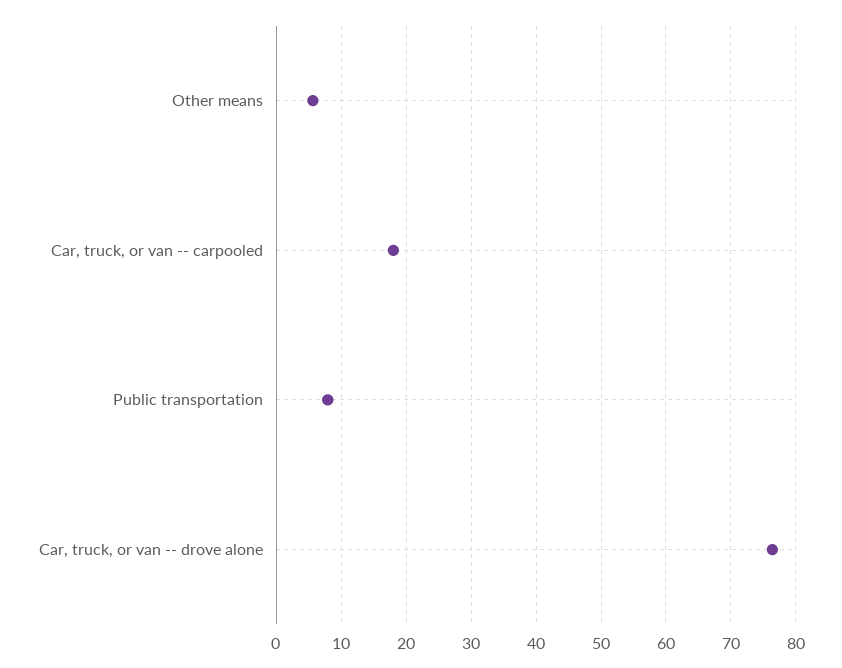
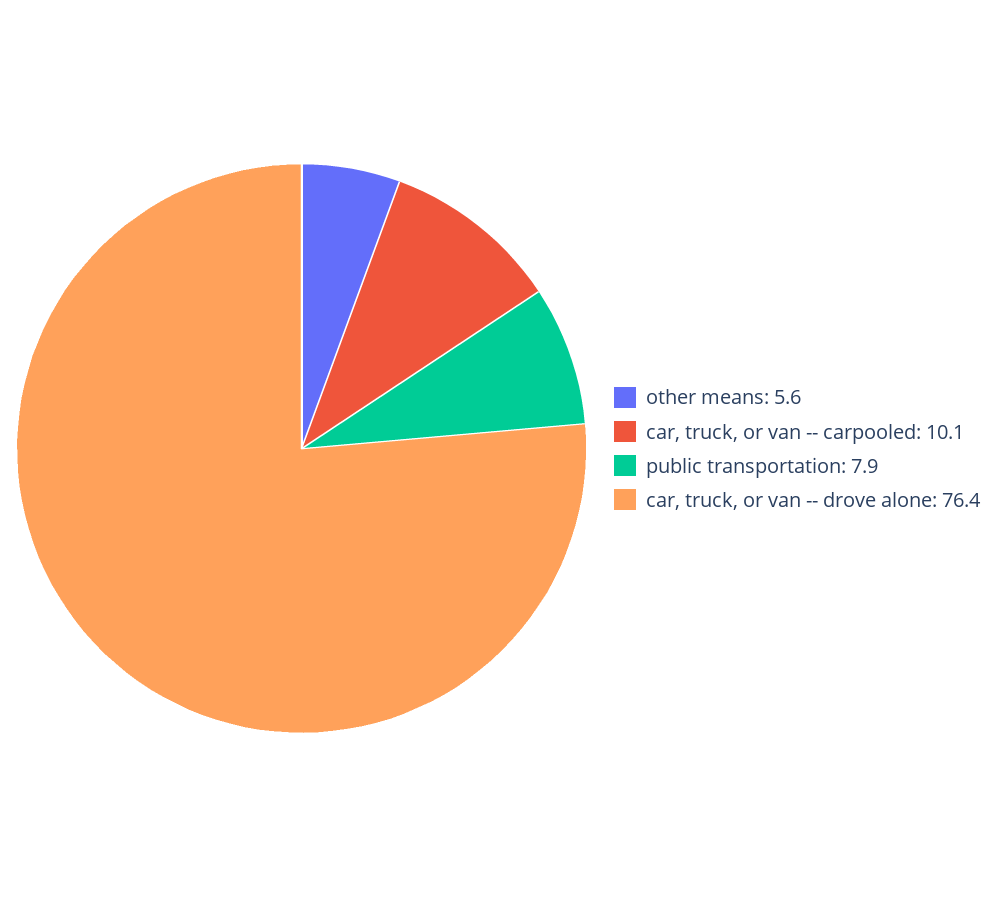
Car, truck, or van -- carpooled: 18 -> 10.1

